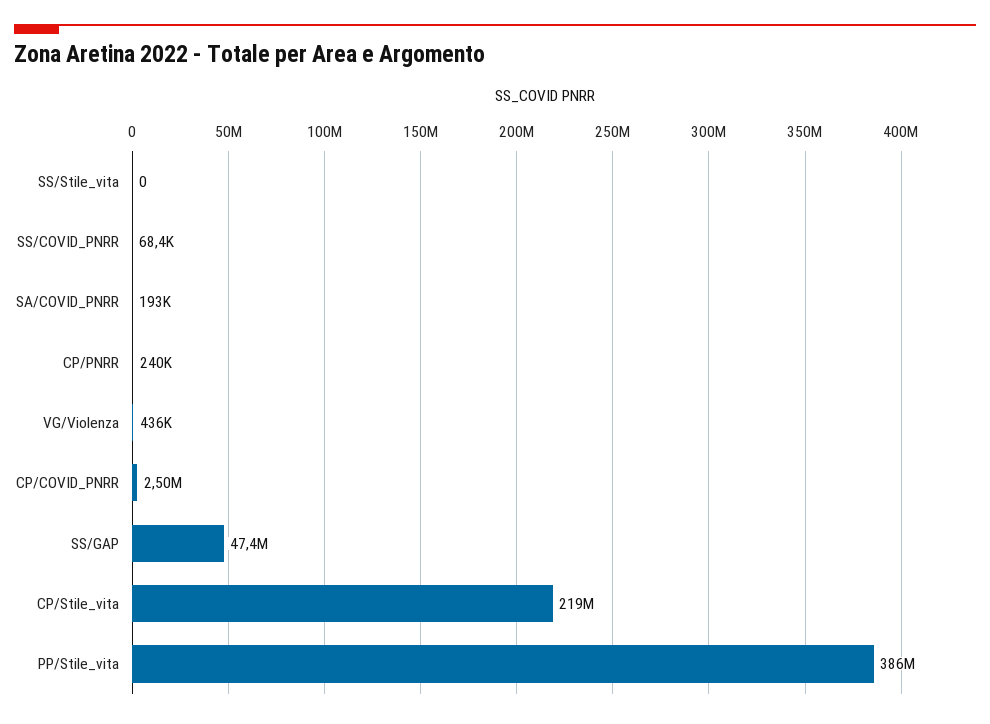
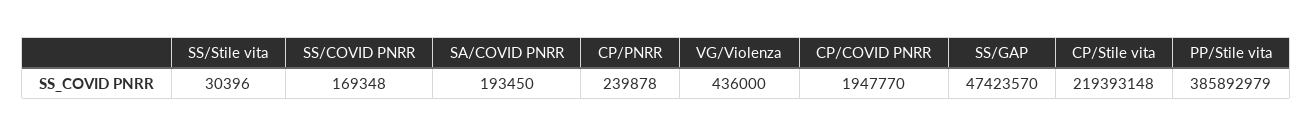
SS/Stile_vita: 0 -> 30396
SS/COVID_PNRR: 68400 -> 169348
CP/COVID_PNRR: 2500000 -> 1947770

